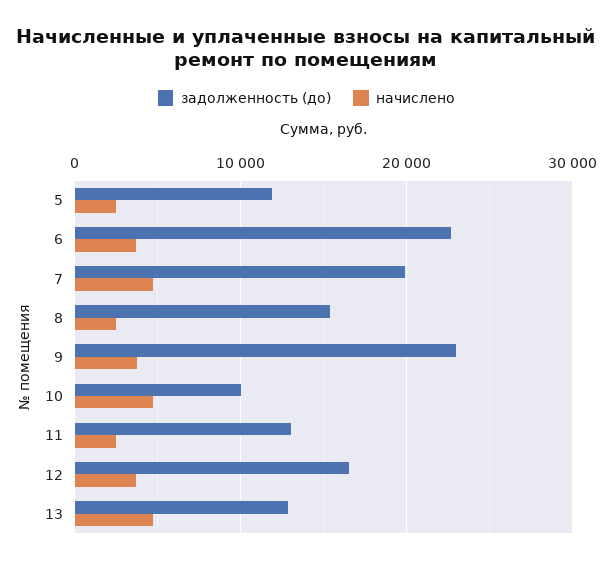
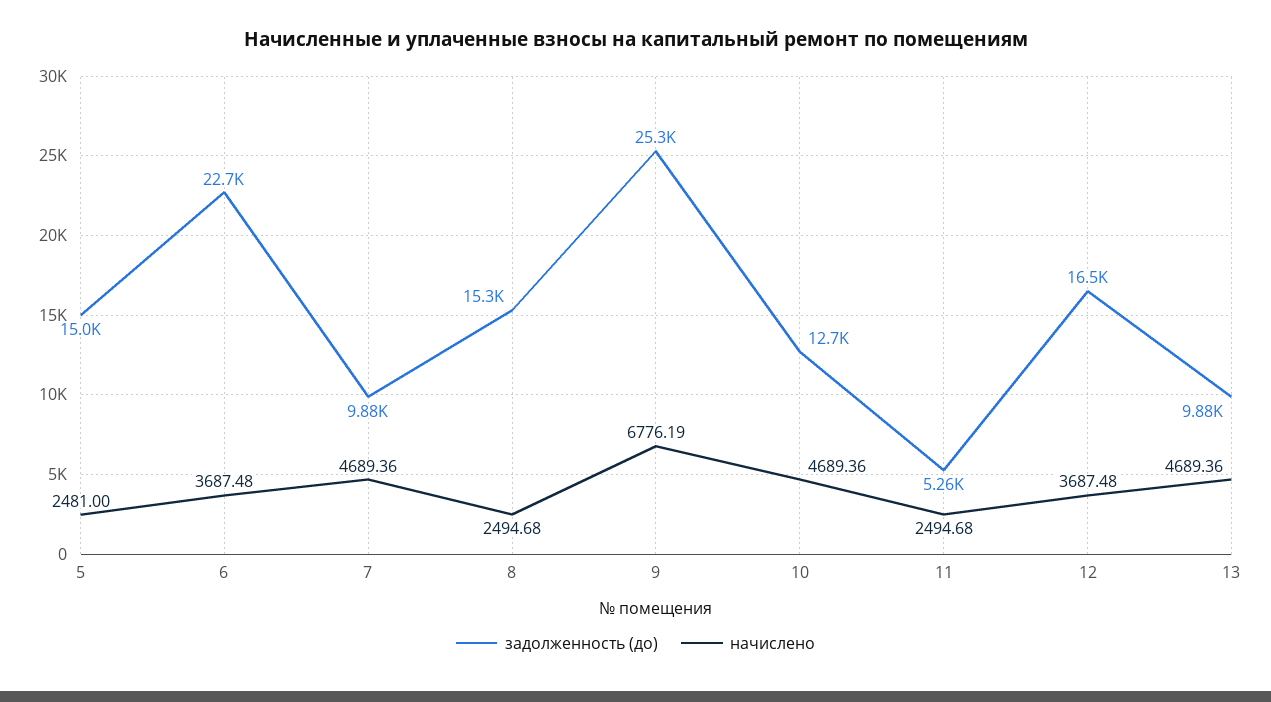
задолженность (до), 5: 12000 -> 15000
задолженность (до), 7: 20000 -> 9880
задолженность (до), 9: 23000 -> 25300
начислено, 9: 4000 -> 6776.19
задолженность (до), 10: 10000 -> 12700
задолженность (до), 11: 13000 -> 5260
задолженность (до), 13: 13000 -> 9880

